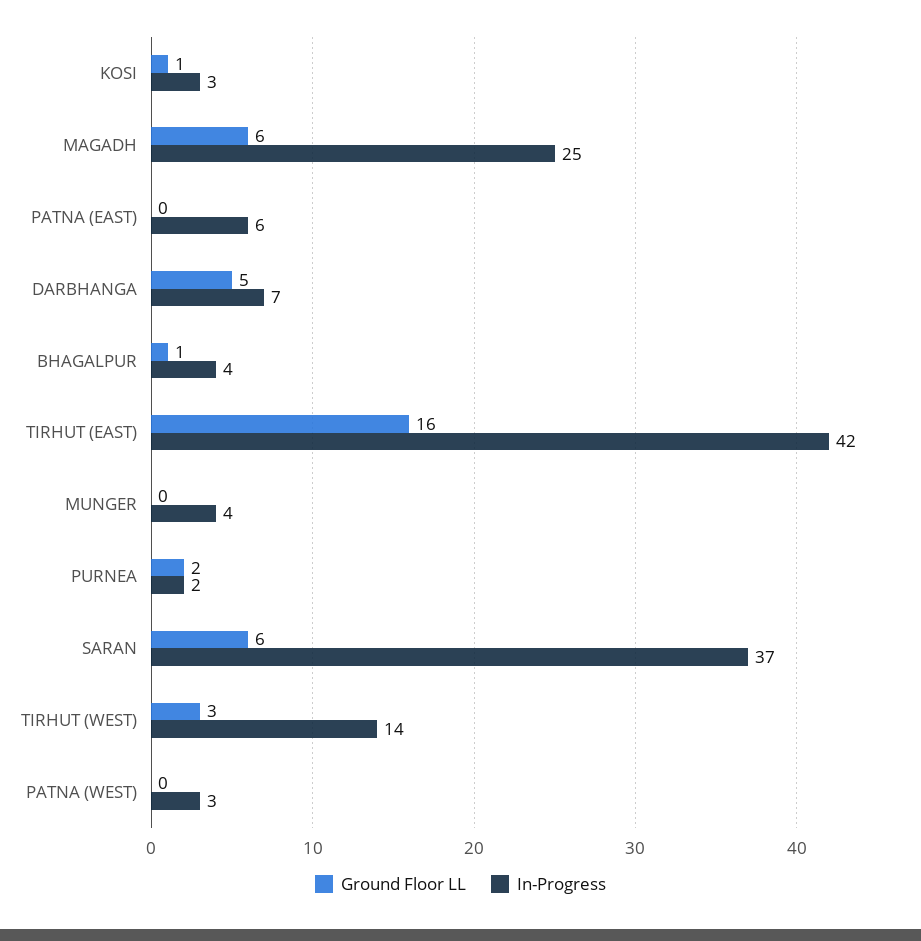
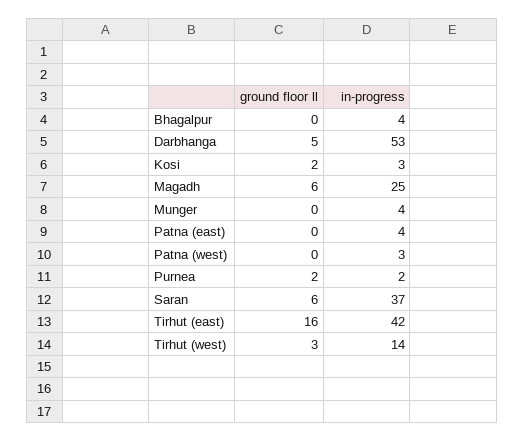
Ground Floor LL, KOSI: 1 -> 2
In-Progress, PATNA (EAST): 6 -> 4
In-Progress, DARBHANGA: 7 -> 53
Ground Floor LL, BHAGALPUR: 1 -> 0

